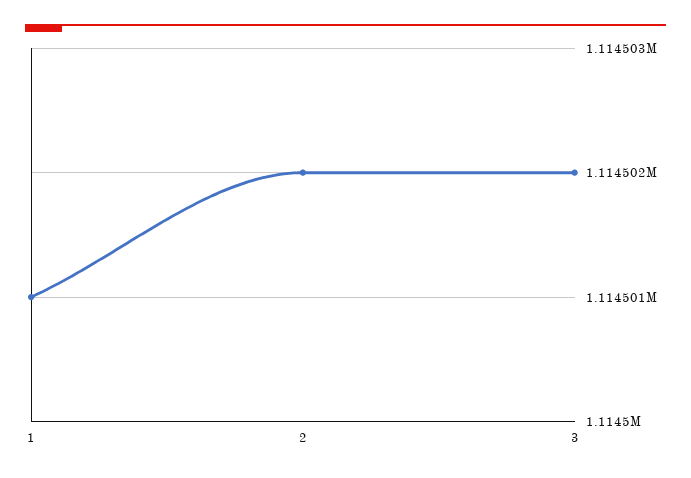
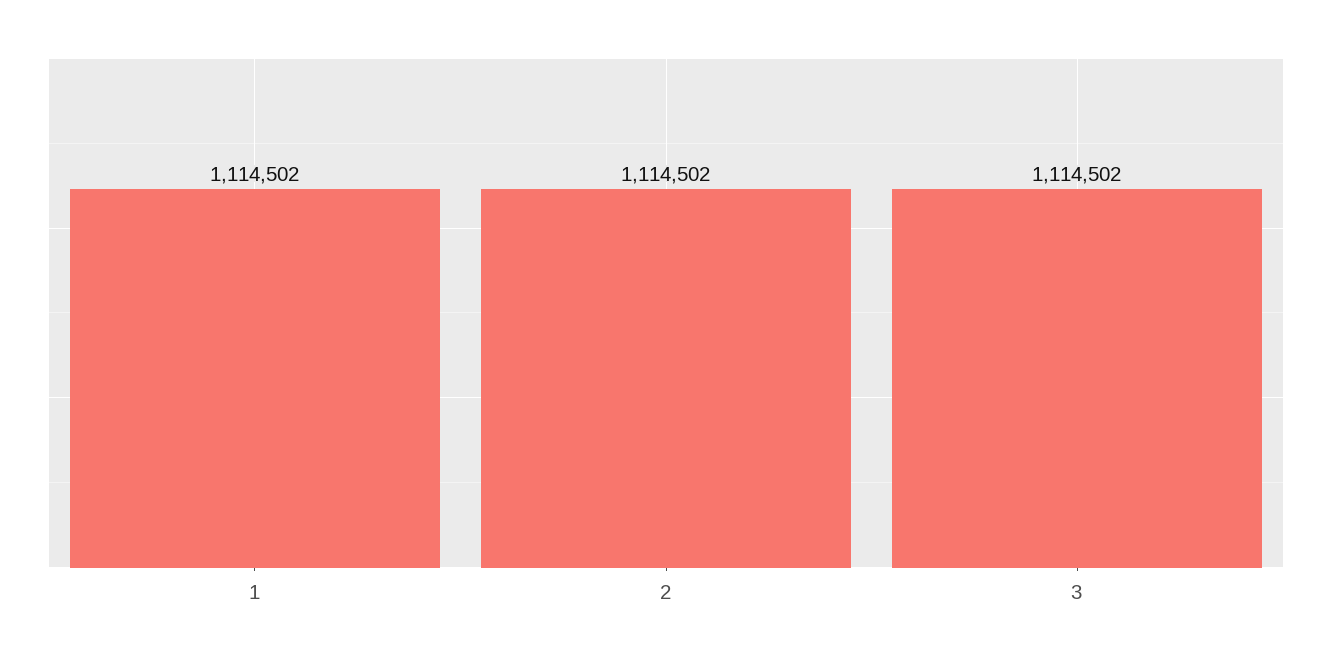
1: 1114501 -> 1114502

